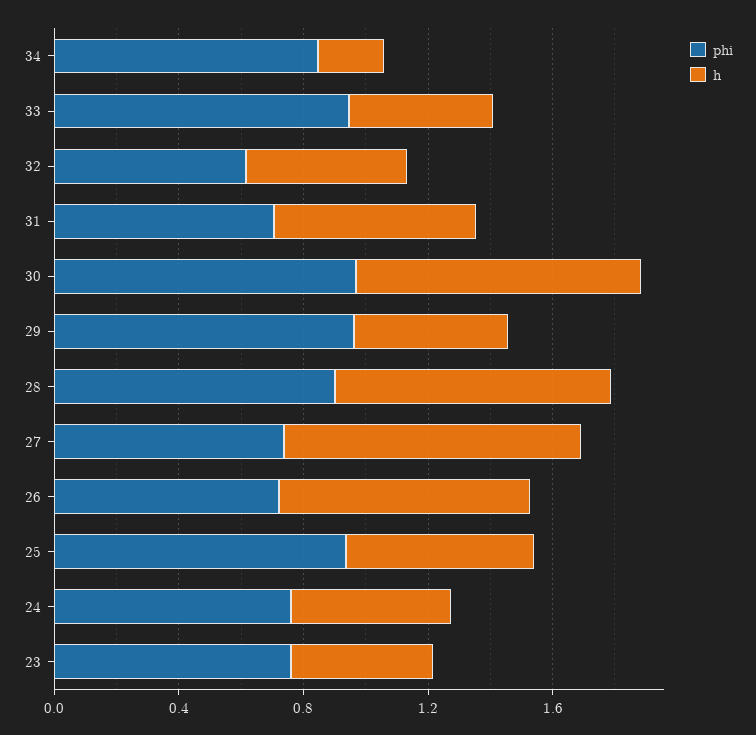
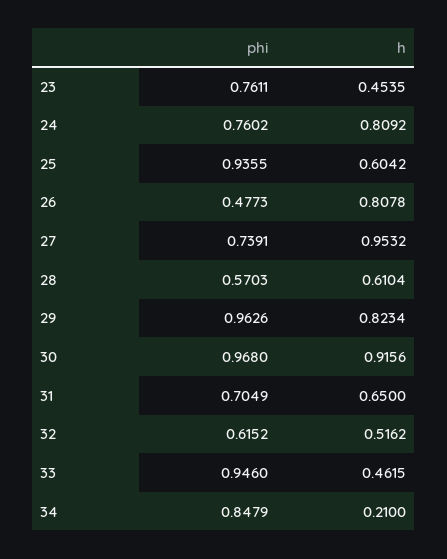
h, 29: 0.5 -> 0.8234
phi, 28: 0.9 -> 0.5703
h, 28: 0.9 -> 0.6104
phi, 26: 0.7 -> 0.4773
h, 24: 0.5 -> 0.8092

